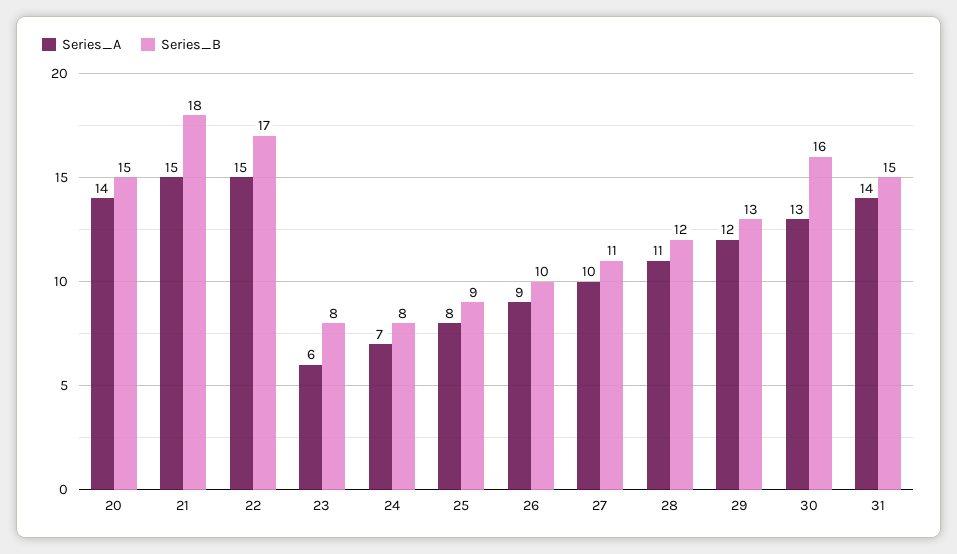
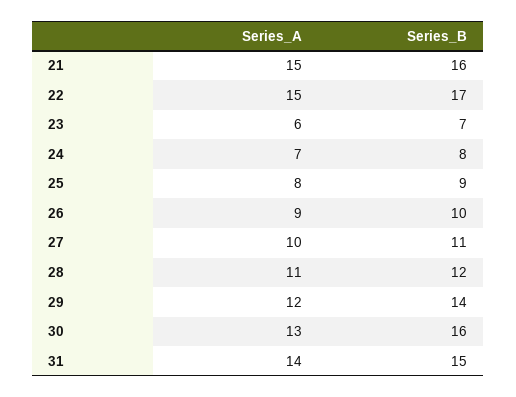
Series_A, 20: 14 -> none
Series_B, 20: 15 -> none
Series_B, 21: 18 -> 16
Series_B, 23: 8 -> 7
Series_B, 29: 13 -> 14

